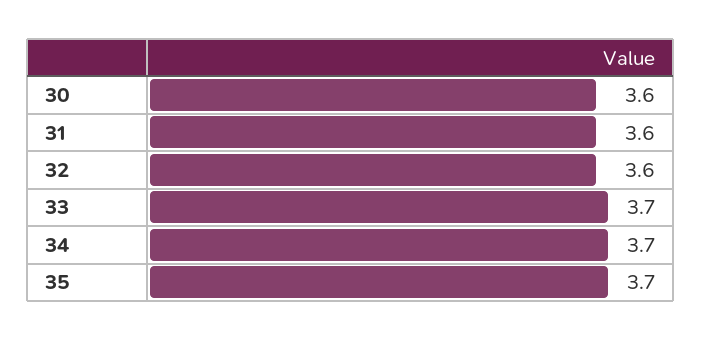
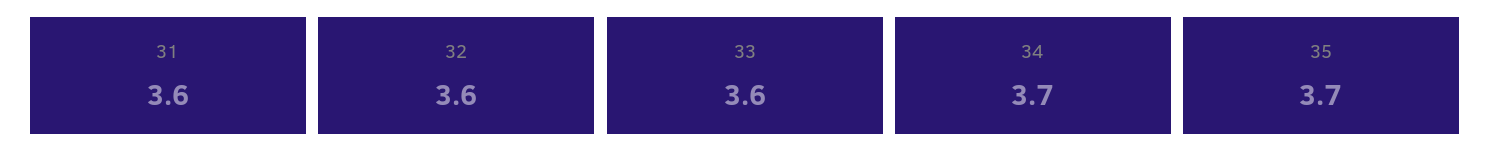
30: 3.6 -> none
33: 3.7 -> 3.6

